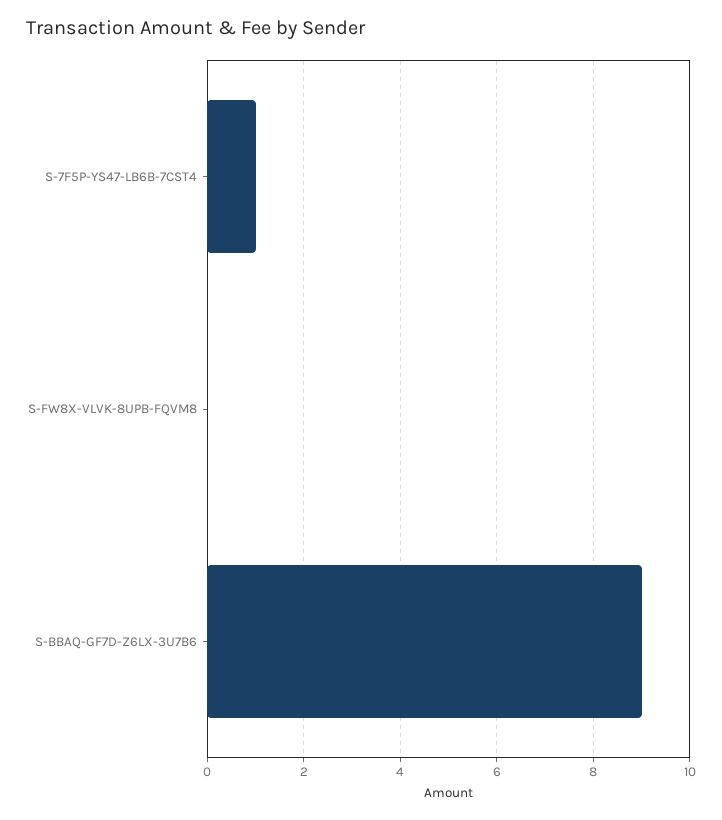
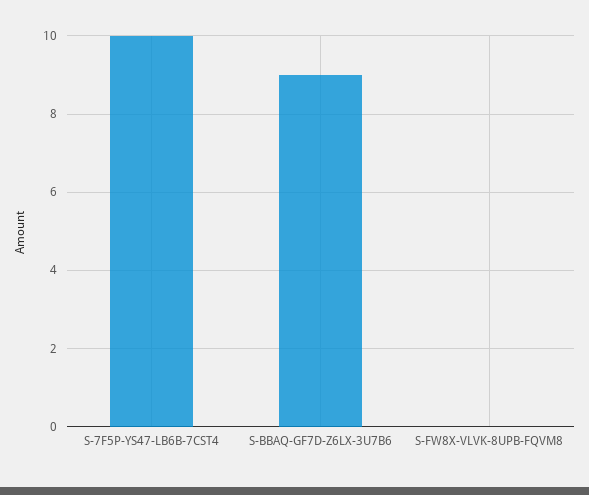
S-7F5P-YS47-LB6B-7CST4: 1 -> 10

